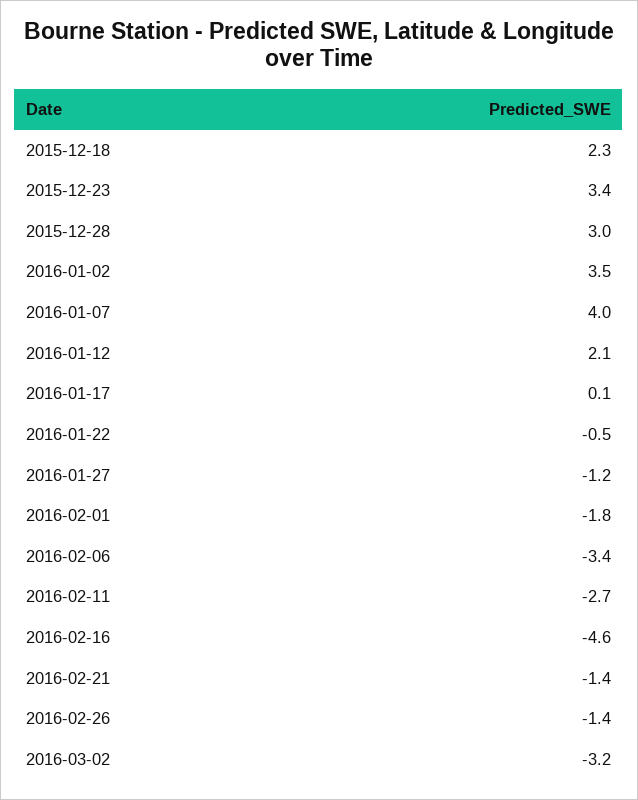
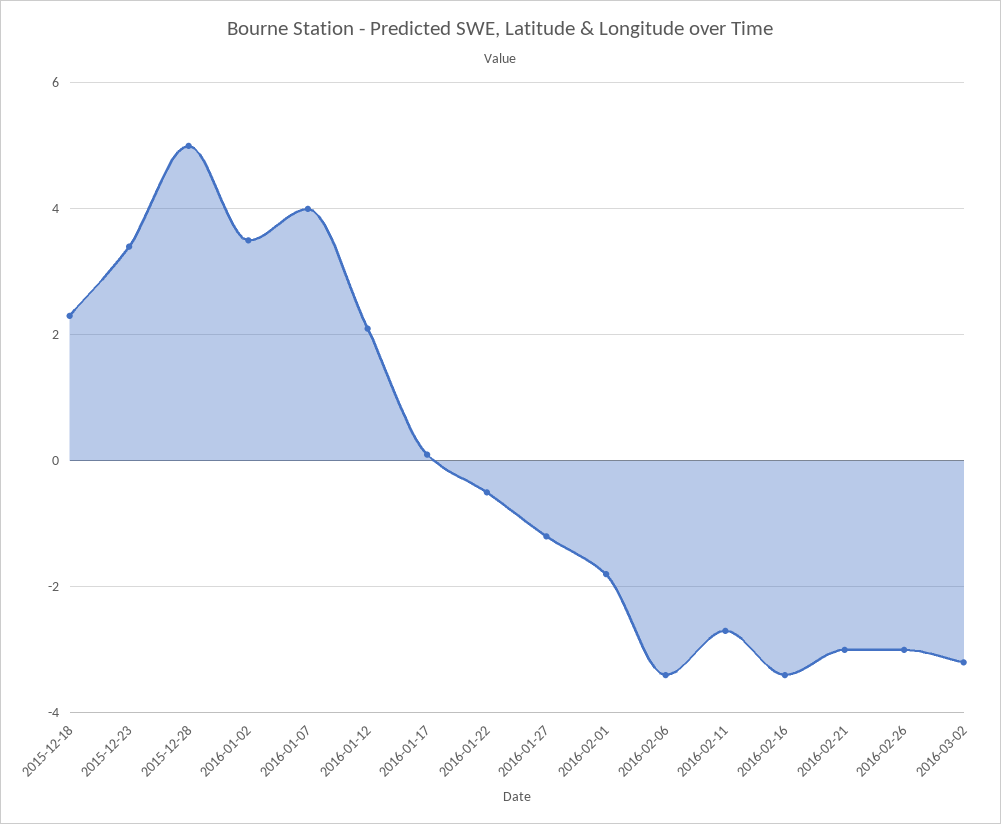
2015-12-28: 3 -> 5
2016-02-16: -4.6 -> -3.5
2016-02-21: -1.4 -> -3
2016-02-26: -1.4 -> -3

